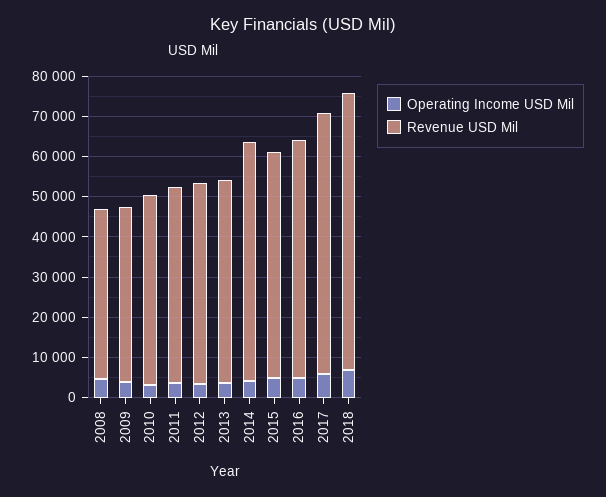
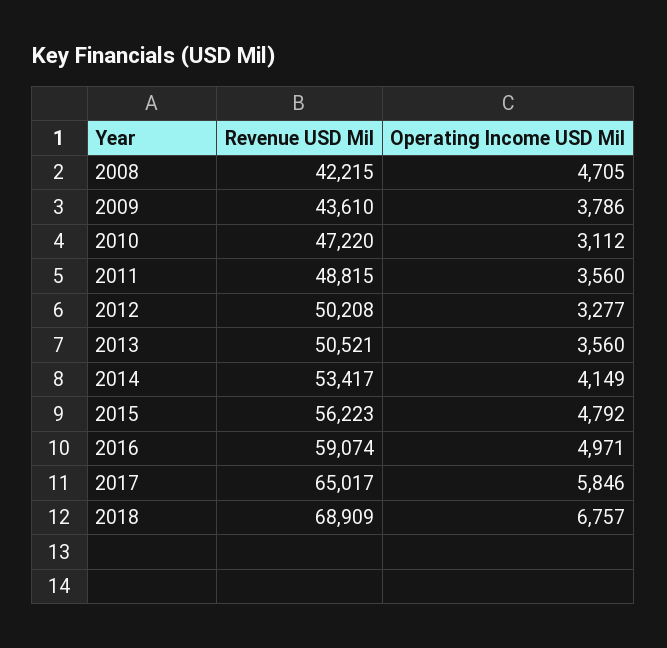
Revenue USD Mil, 2014: 60000 -> 53417

